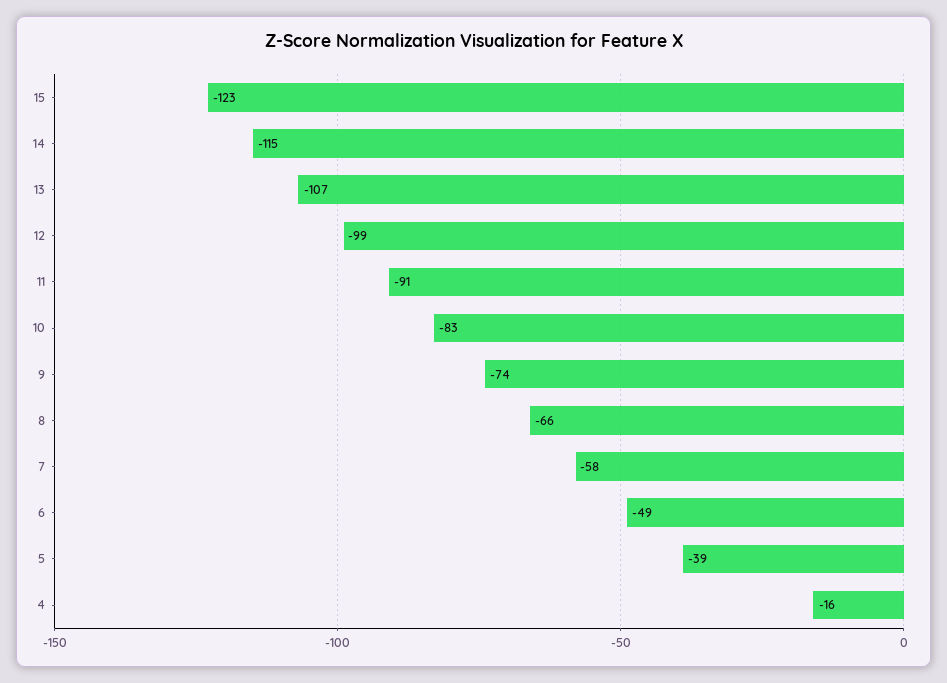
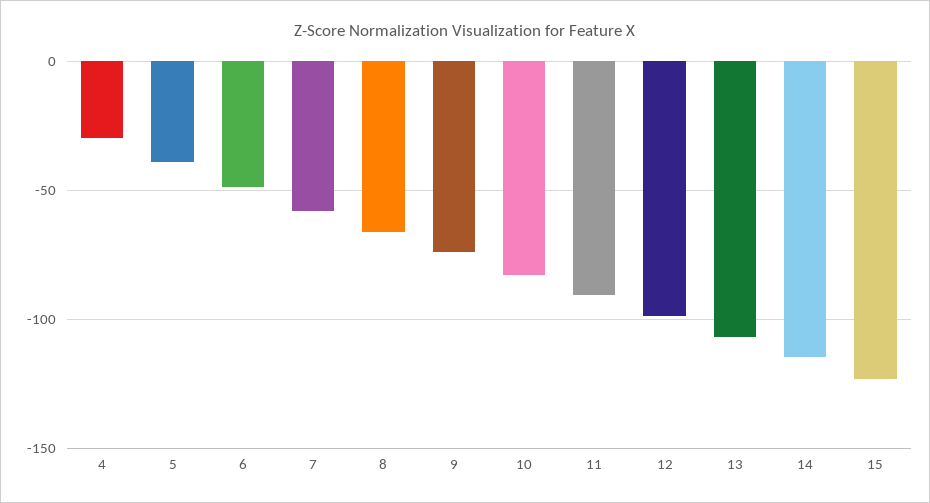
4: -16 -> -30

